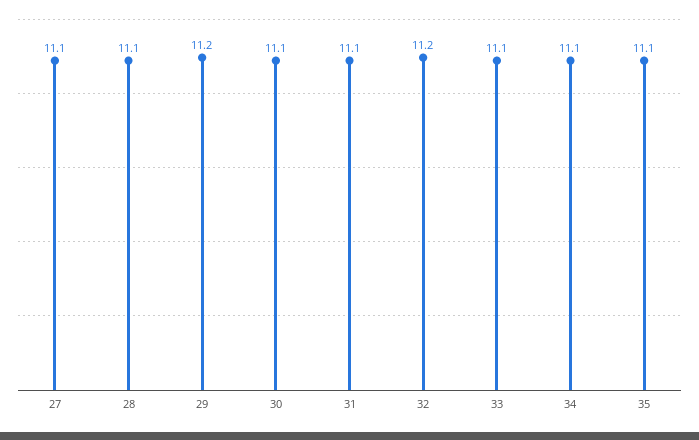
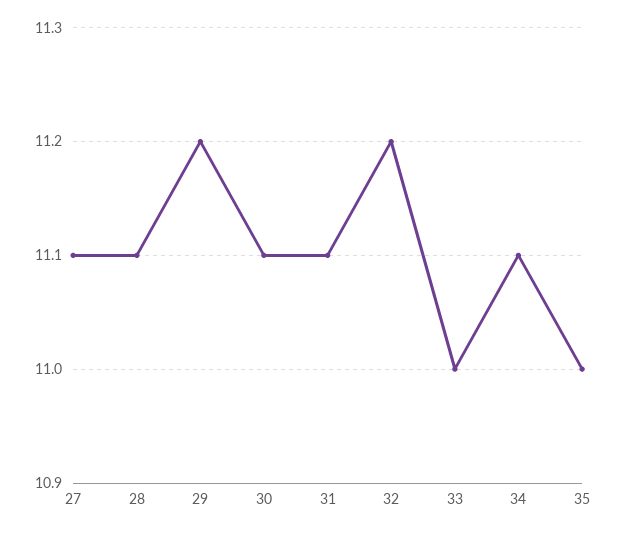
33: 11.1 -> 11
35: 11.1 -> 11

